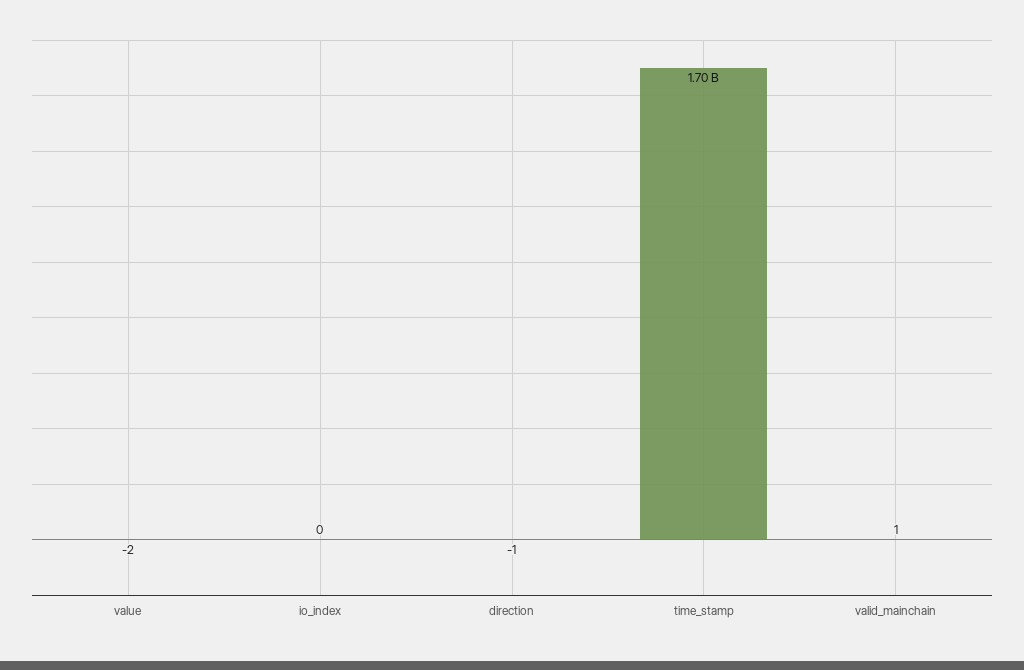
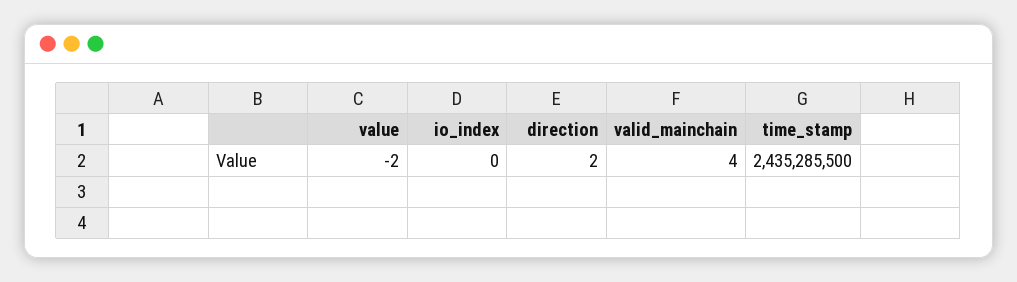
direction: -1 -> 2
time_stamp: 1700000000 -> 2435285500
valid_mainchain: 1 -> 4

